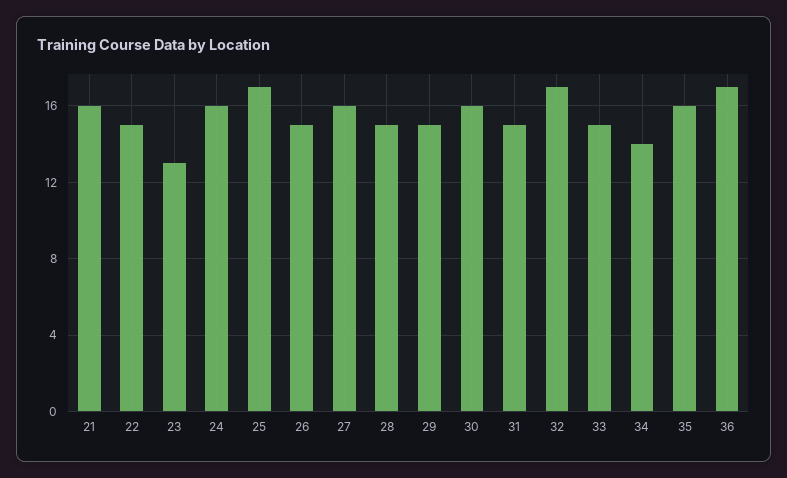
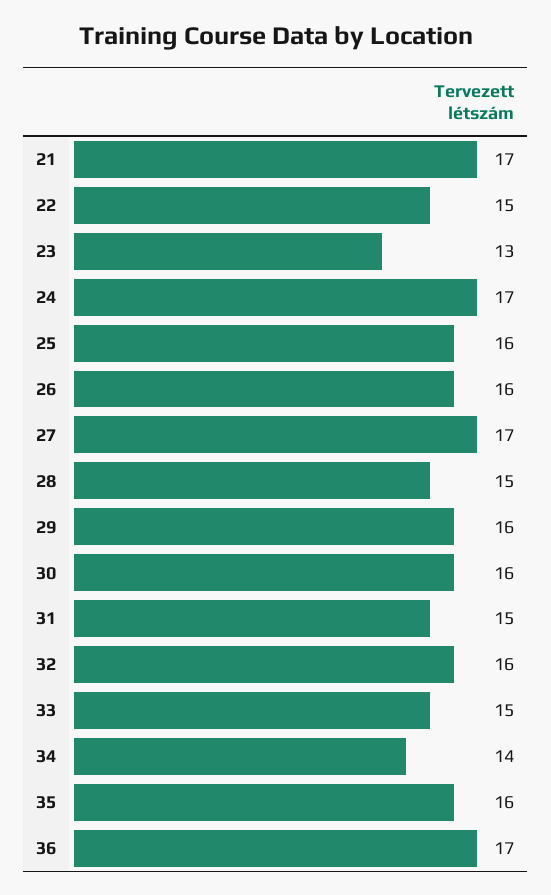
21: 16 -> 17
24: 16 -> 17
25: 17 -> 16
26: 15 -> 16
27: 16 -> 17
29: 15 -> 16
32: 17 -> 16

